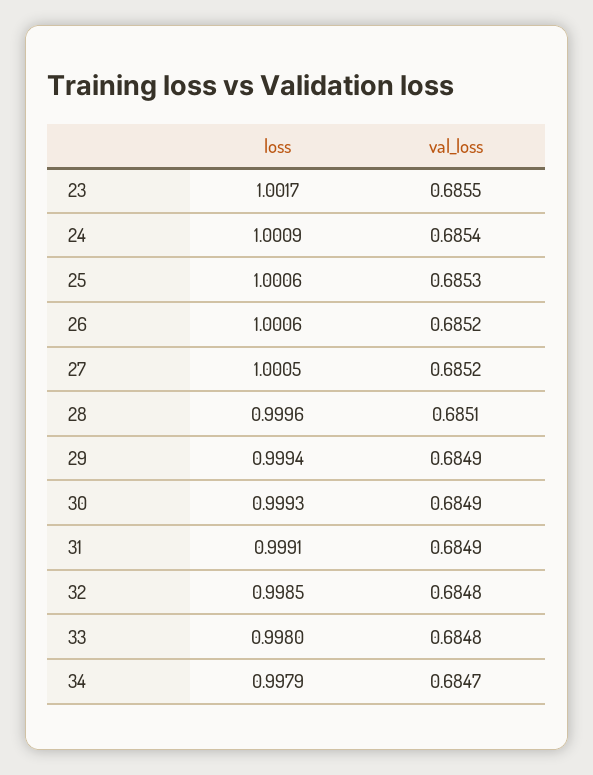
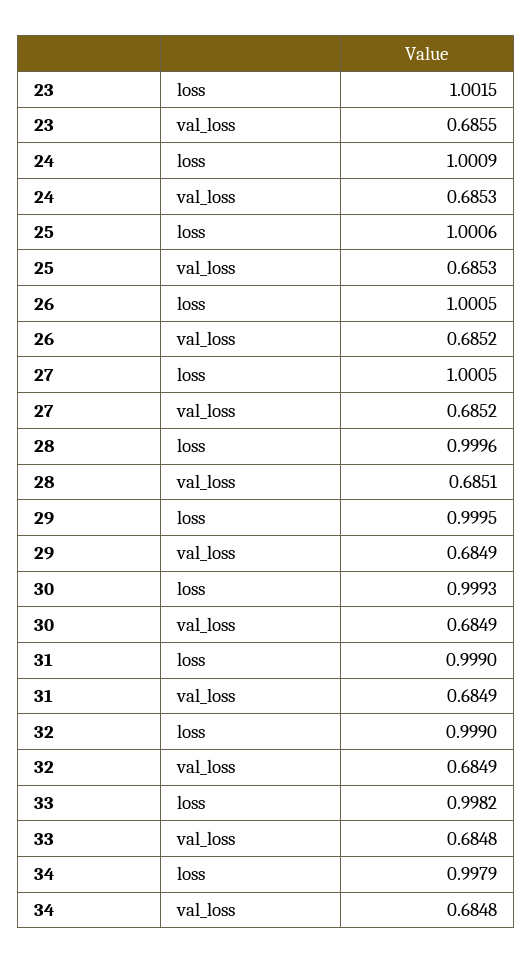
loss, 23: 1.0017 -> 1.0015
val_loss, 24: 0.6854 -> 0.6853
loss, 26: 1.0006 -> 1.0005
loss, 29: 0.9994 -> 0.9995
loss, 31: 0.9991 -> 0.999
loss, 32: 0.9985 -> 0.999
val_loss, 32: 0.6848 -> 0.6849
loss, 33: 0.998 -> 0.9982
val_loss, 34: 0.6847 -> 0.6848

